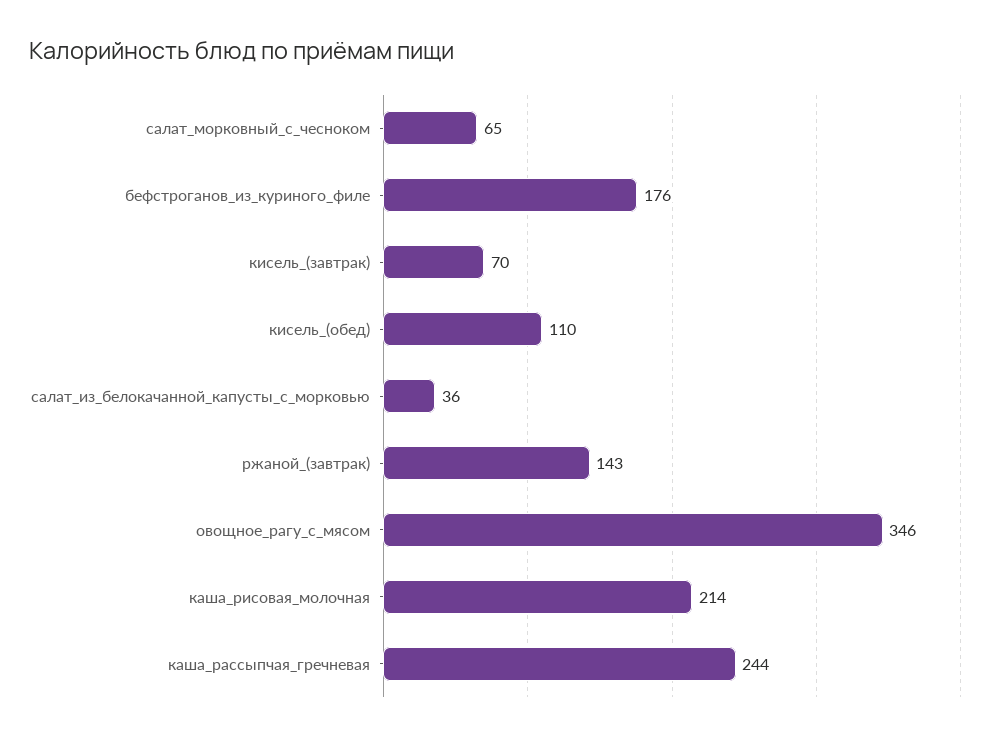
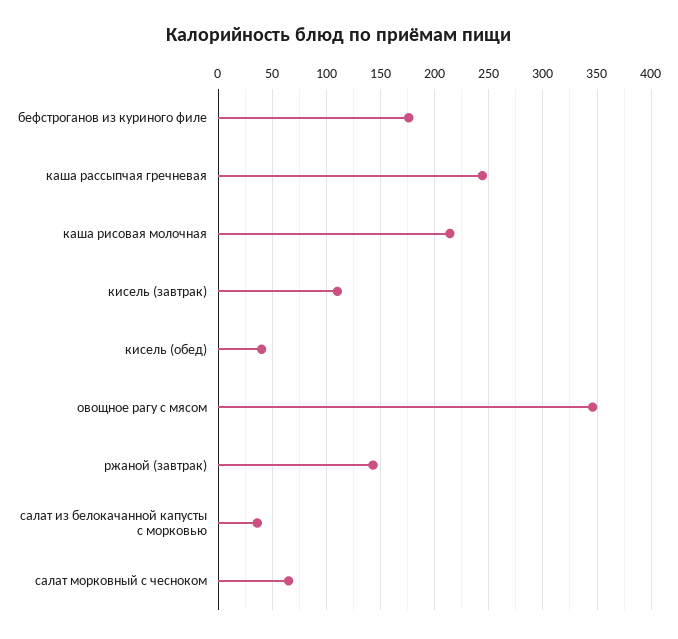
кисель_(завтрак): 70 -> 110
кисель_(обед): 110 -> 40

